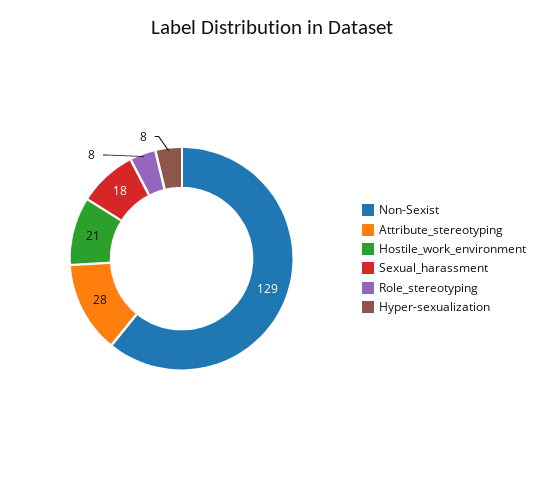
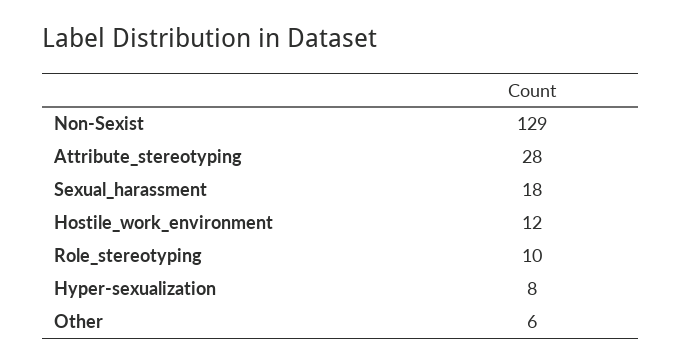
Hostile_work_environment: 21 -> 12
Role_stereotyping: 8 -> 10
Other: none -> 6

